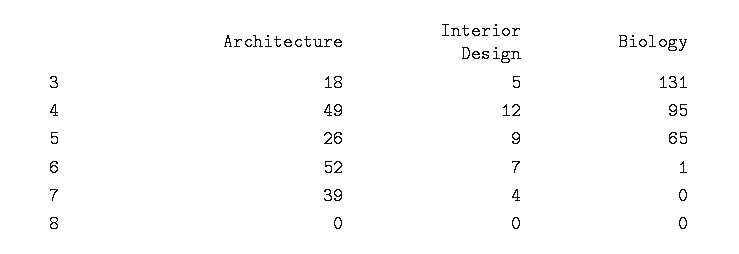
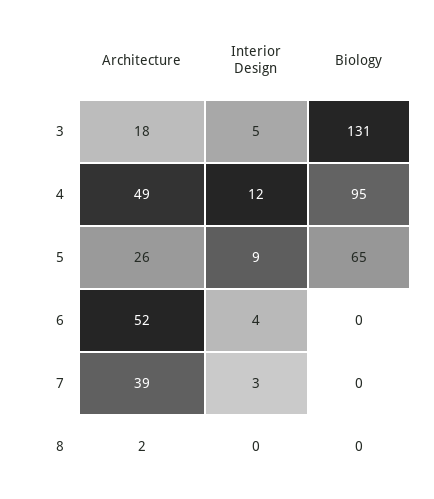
Interior Design, 6: 7 -> 4
Biology, 6: 1 -> 0
Interior Design, 7: 4 -> 3
Architecture, 8: 0 -> 2

